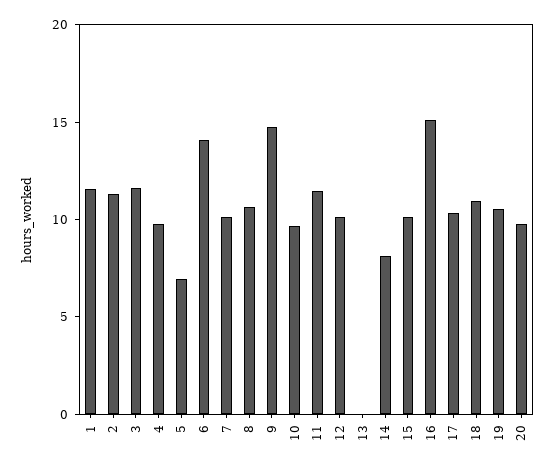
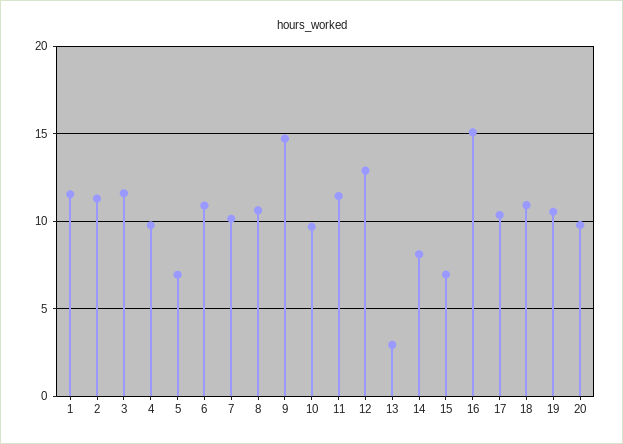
6: 14 -> 11
12: 10 -> 13
13: 0 -> 3
15: 10 -> 7

